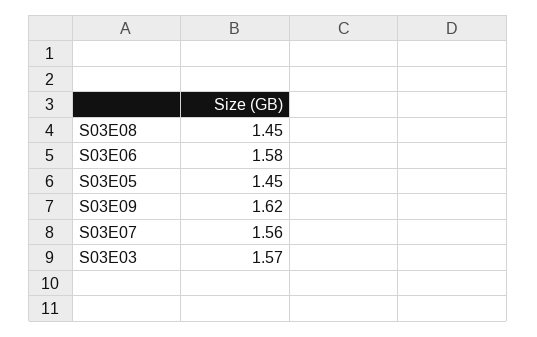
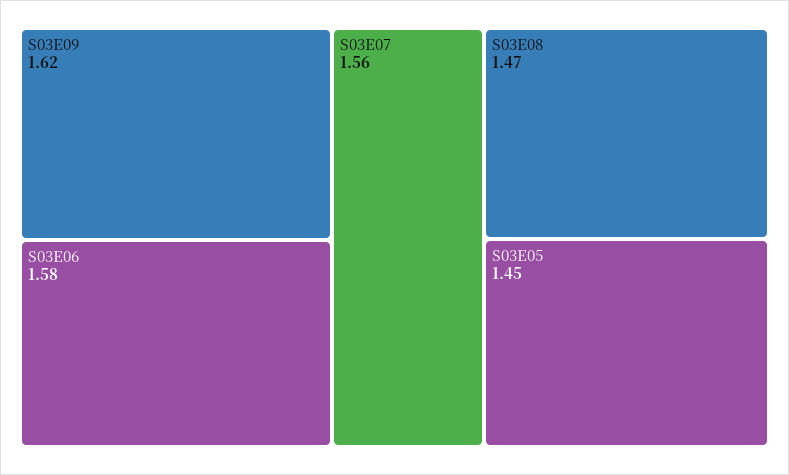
S03E08: 1.45 -> 1.47
S03E03: 1.57 -> none

